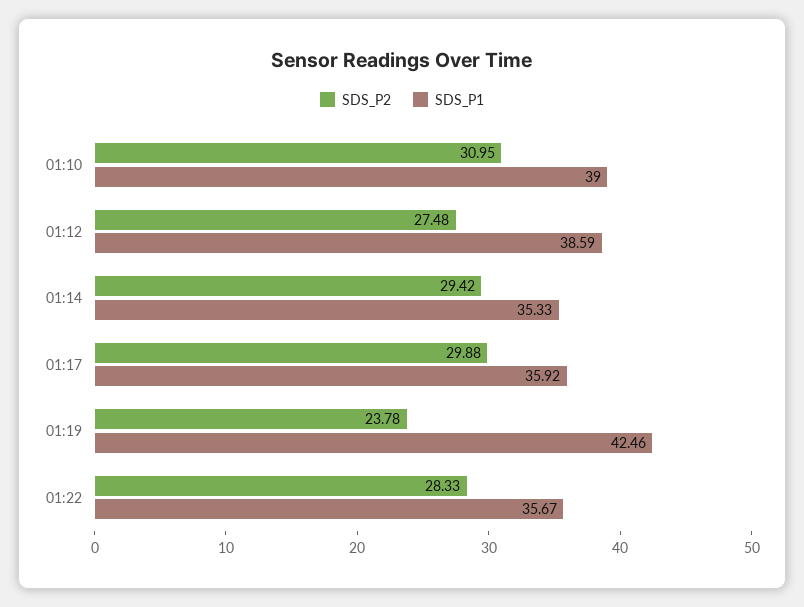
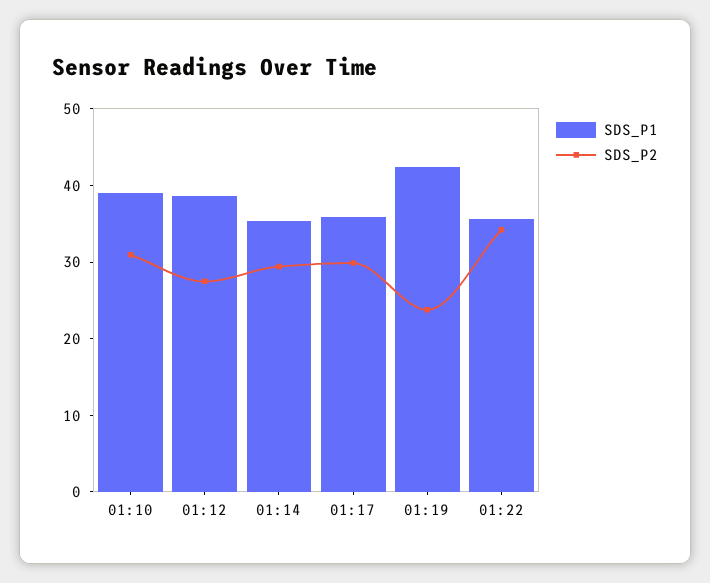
SDS_P2, 01:22: 28.33 -> 34

